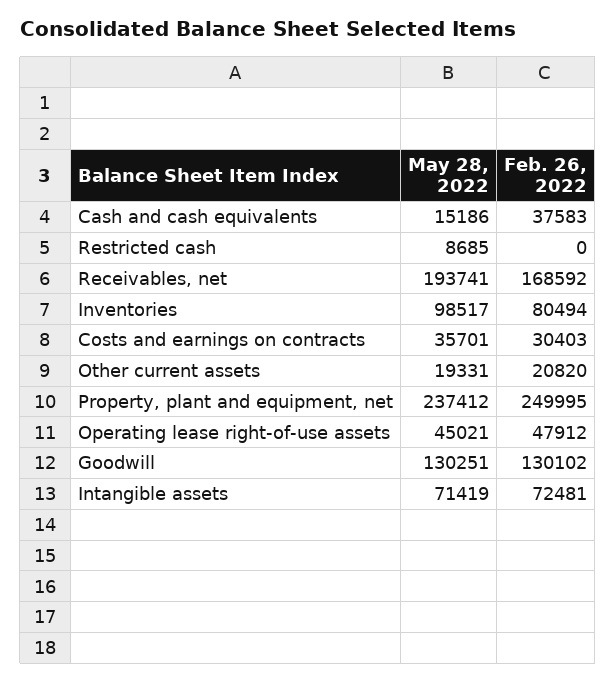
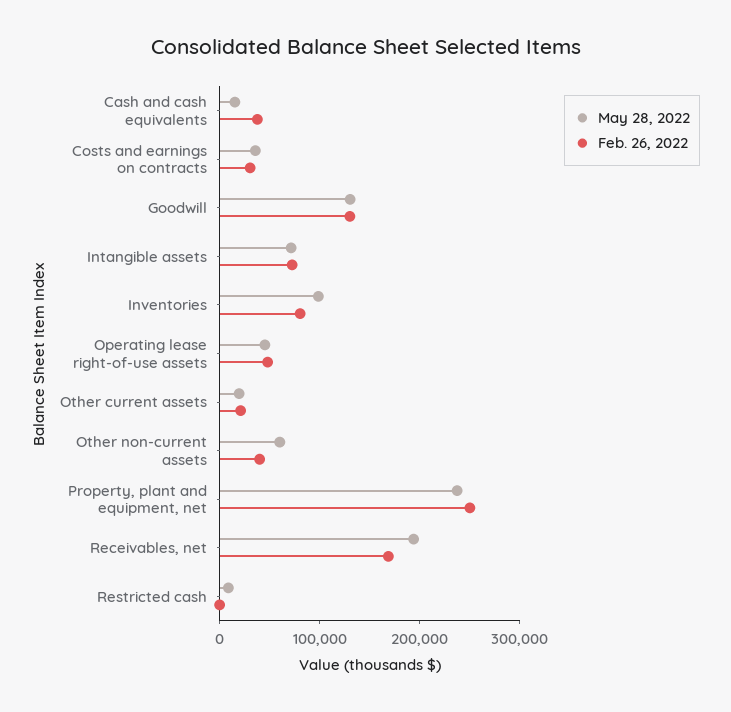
May 28, 2022, Other non-current assets: none -> 60000
Feb. 26, 2022, Other non-current assets: none -> 40000

